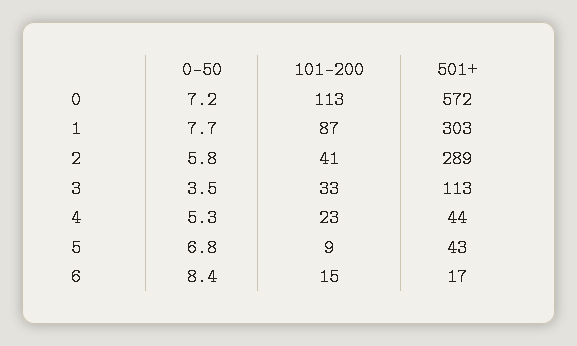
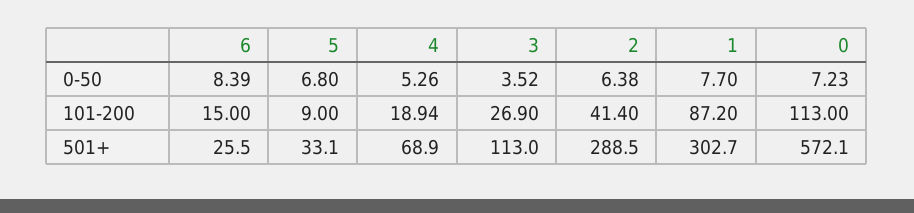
0-50, 2: 5.8 -> 6.38
101-200, 3: 33 -> 26.9
101-200, 4: 23 -> 18.94
501+, 4: 44 -> 68.9
501+, 5: 43 -> 33.1
501+, 6: 17 -> 25.5

